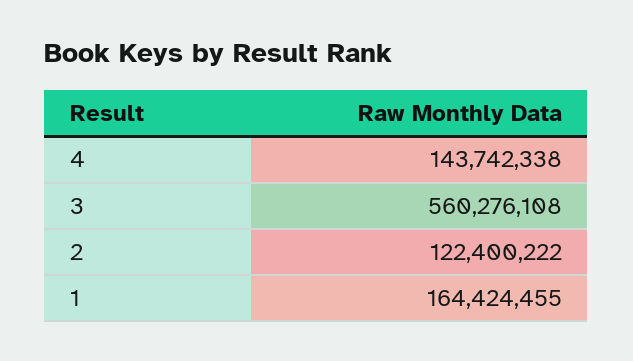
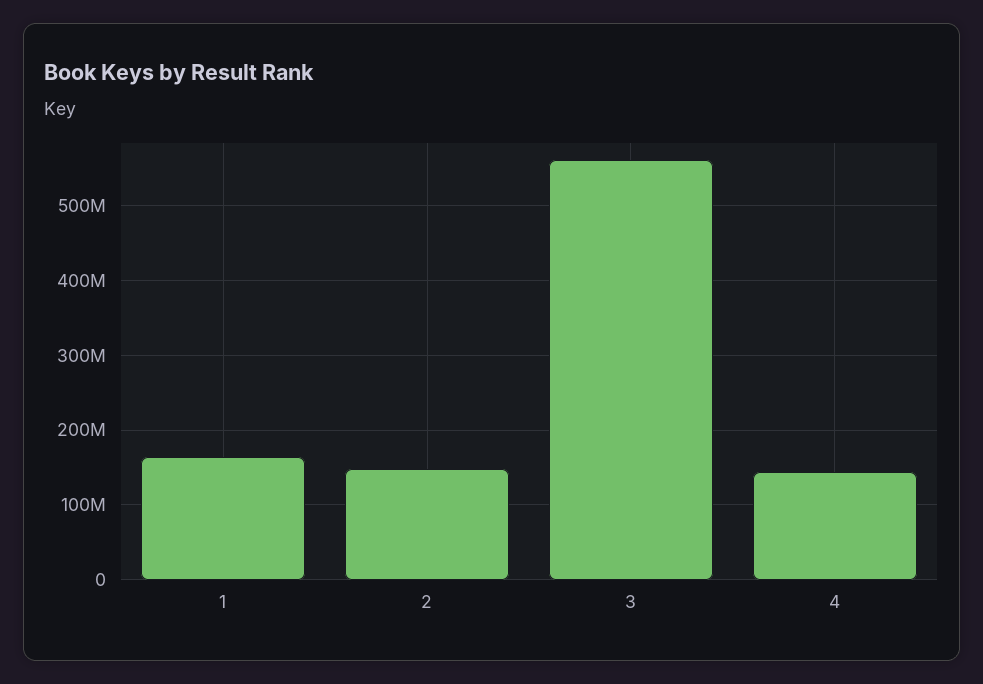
2: 122400222 -> 150000000

